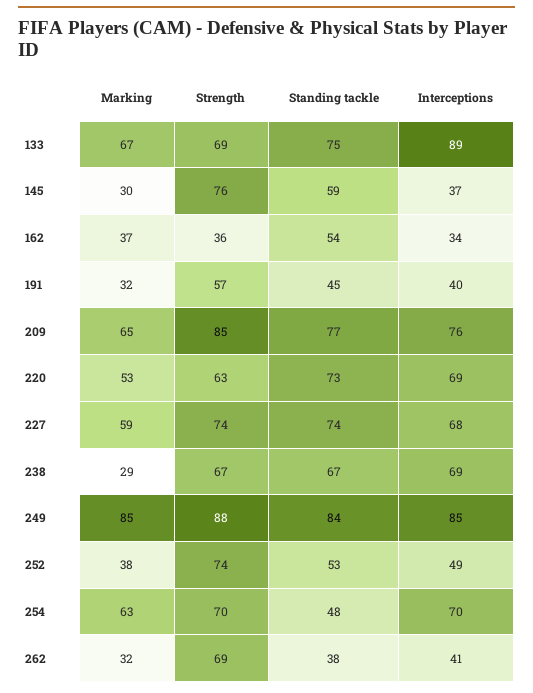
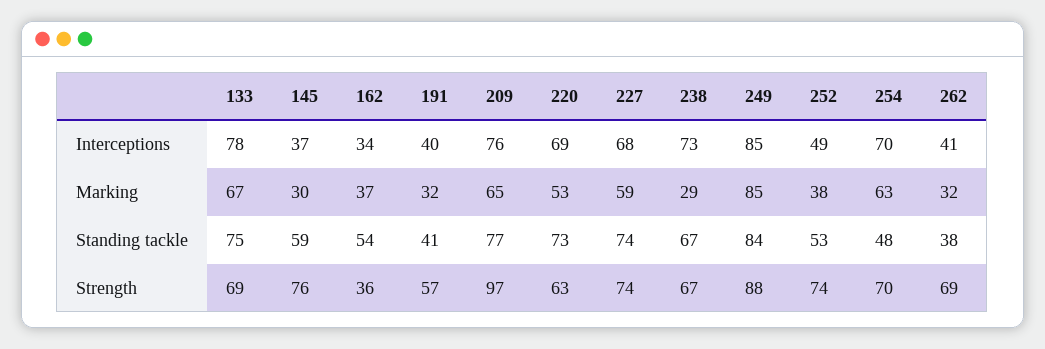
Interceptions, 133: 89 -> 78
Standing tackle, 191: 45 -> 41
Strength, 209: 85 -> 97
Interceptions, 238: 69 -> 73

